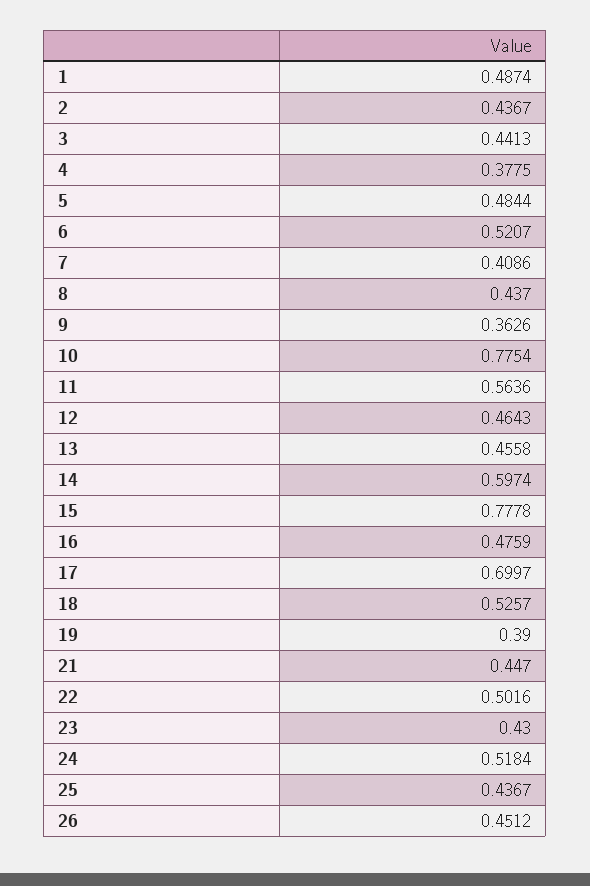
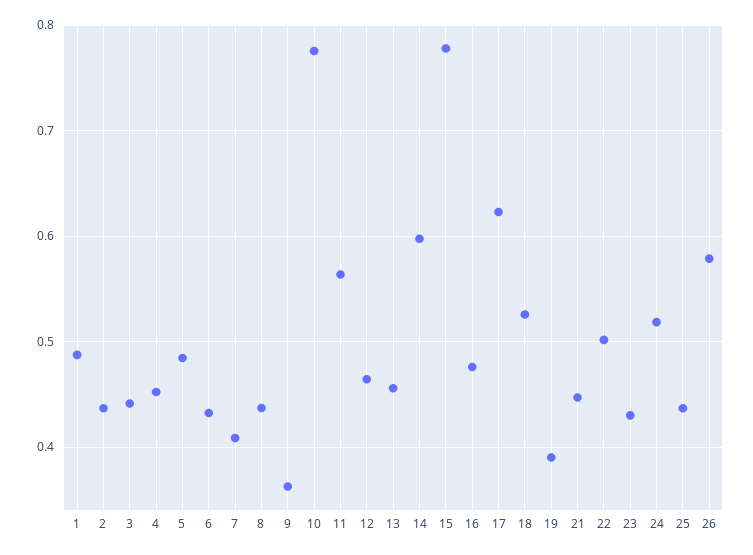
4: 0.3775 -> 0.45
6: 0.5207 -> 0.43
17: 0.6997 -> 0.62
26: 0.4512 -> 0.58

